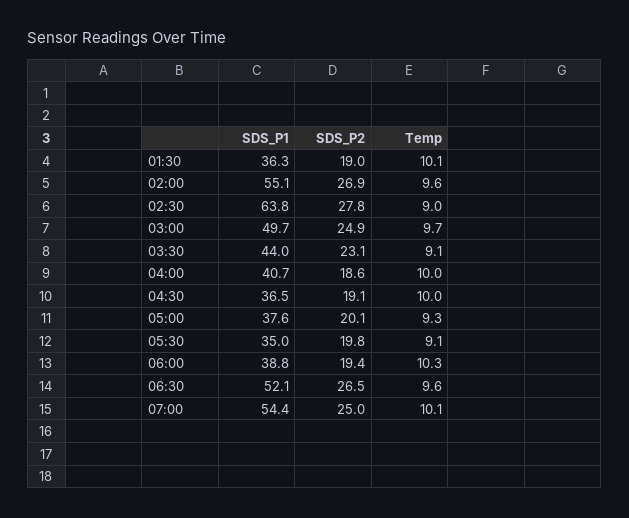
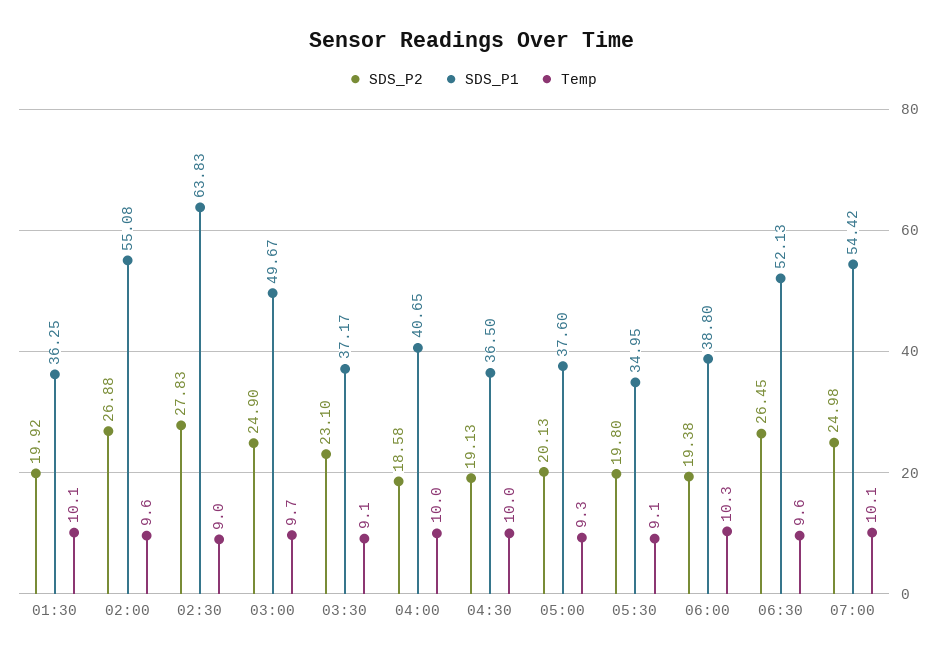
SDS_P2, 01:30: 19 -> 19.92
SDS_P1, 03:30: 44 -> 37.17

